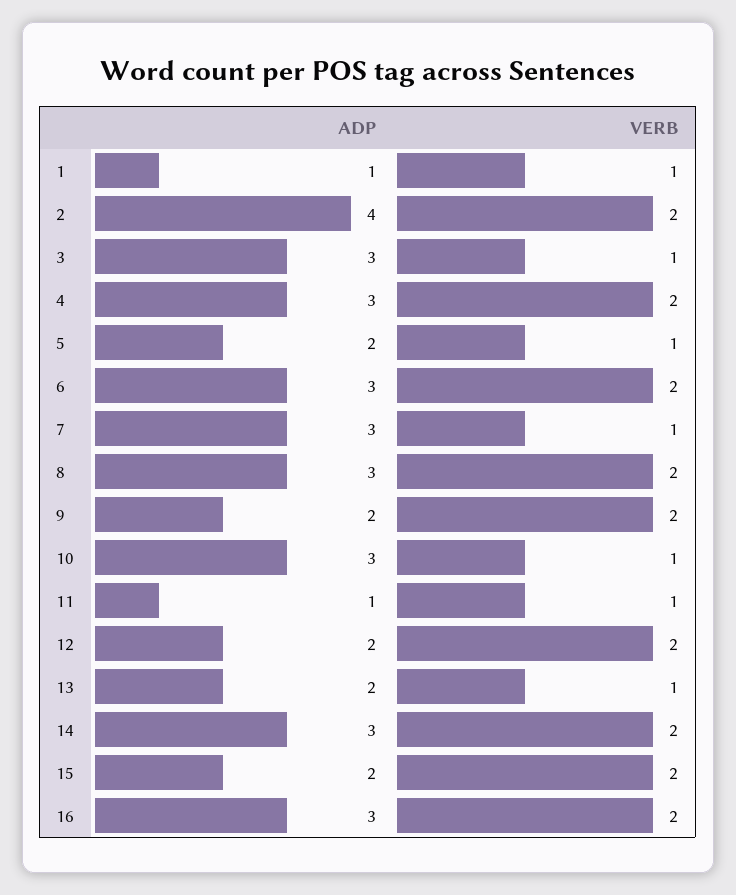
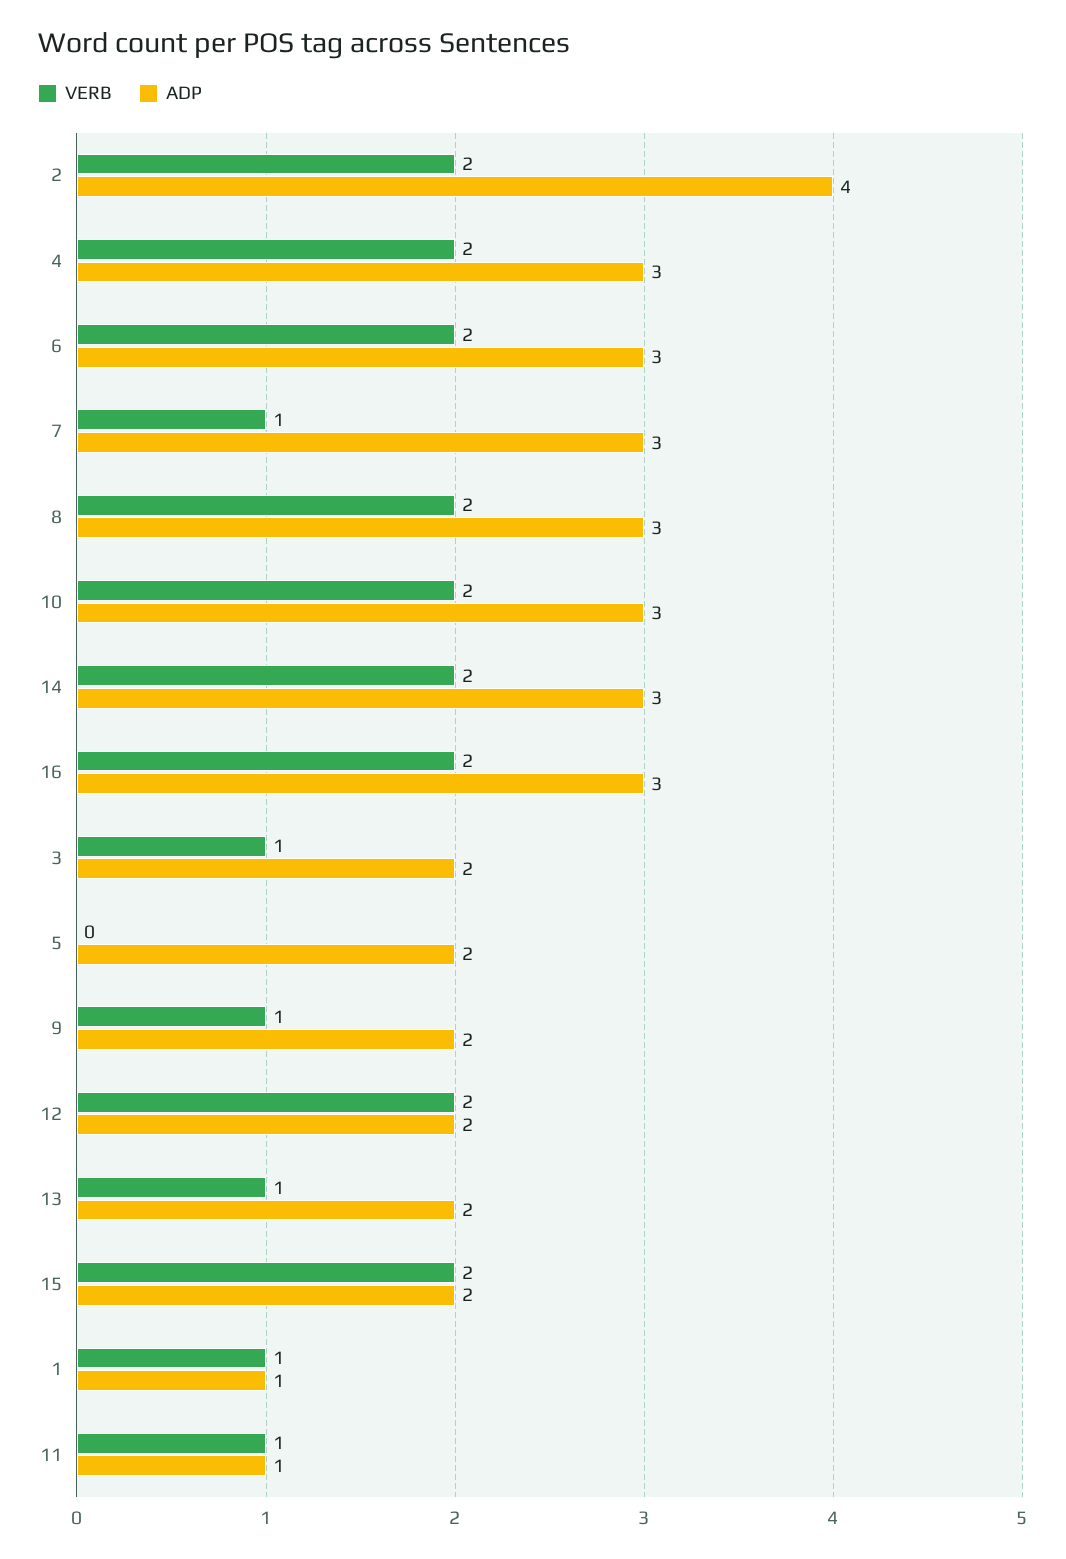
ADP, 3: 3 -> 2
VERB, 5: 1 -> 0
VERB, 9: 2 -> 1
VERB, 10: 1 -> 2

